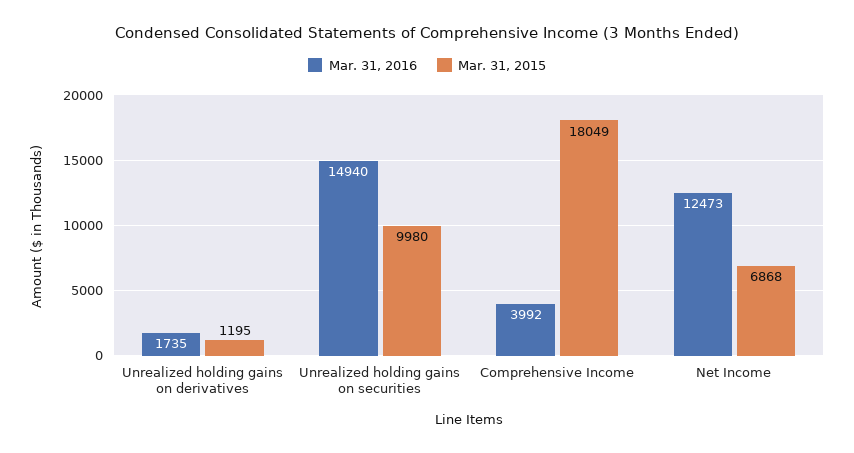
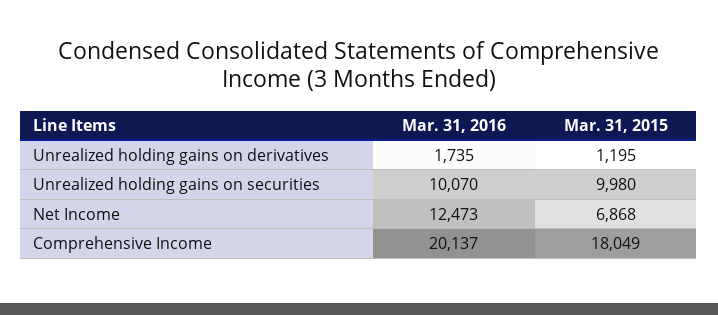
Mar. 31, 2016, Unrealized holding gains on securities: 14940 -> 10070
Mar. 31, 2016, Comprehensive Income: 3992 -> 20137

